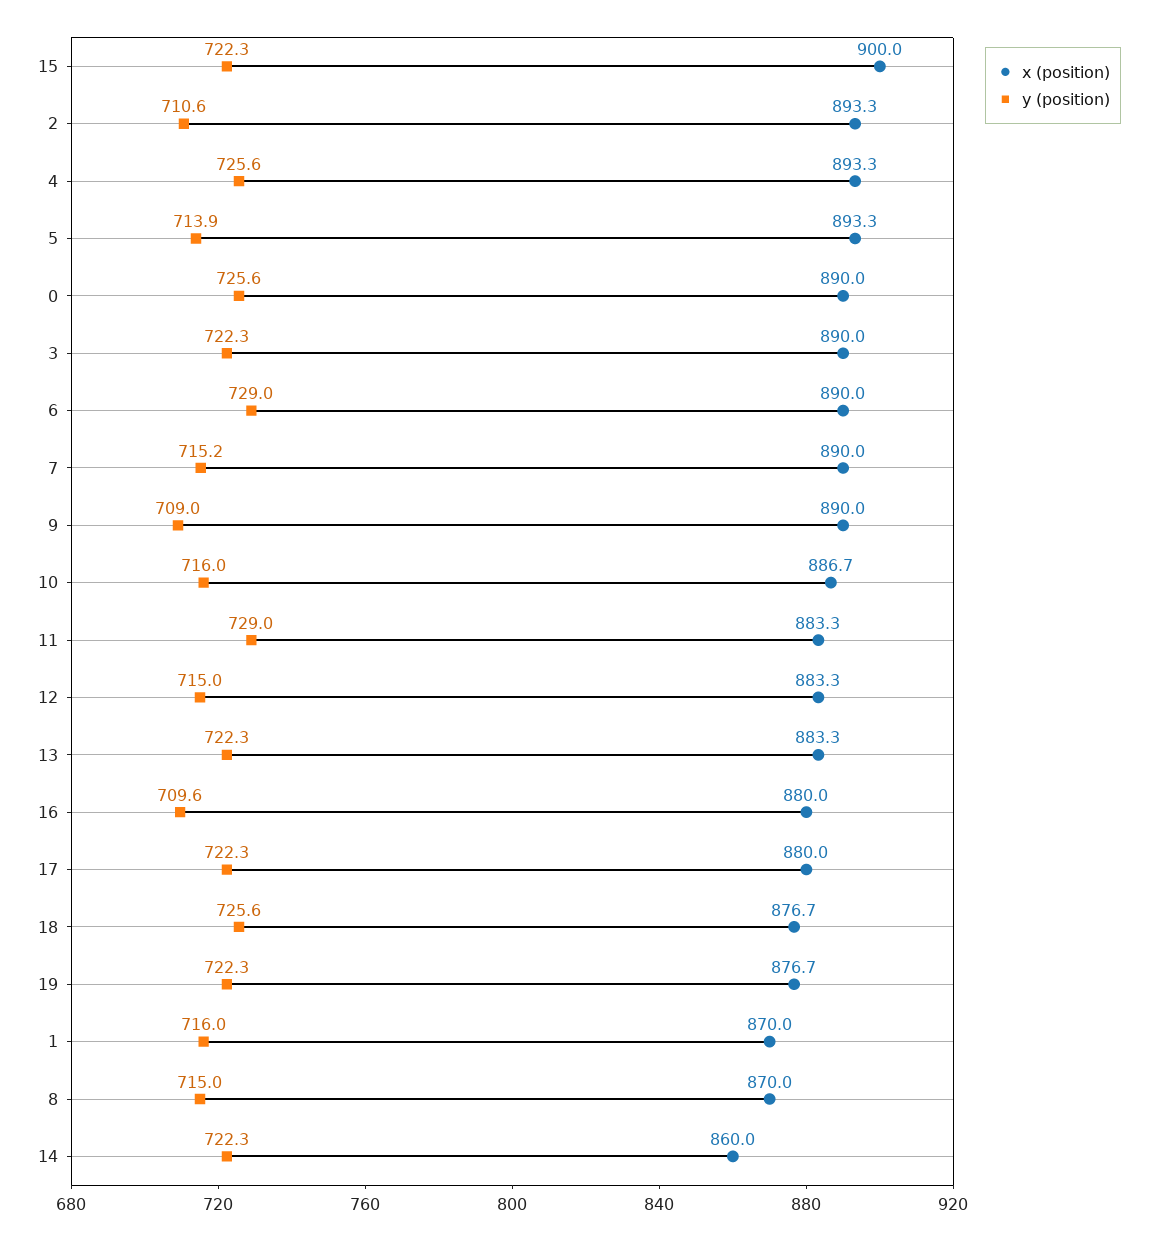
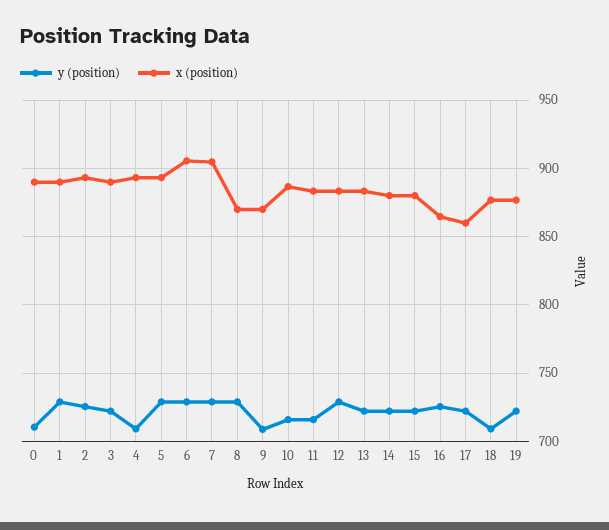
x (position), 15: 900 -> 880
y (position), 2: 710.6 -> 725
y (position), 4: 725.6 -> 710
y (position), 5: 713.9 -> 730
y (position), 0: 725.6 -> 710
x (position), 6: 890 -> 905
x (position), 7: 890 -> 905
y (position), 7: 715.2 -> 730
x (position), 9: 890 -> 870
y (position), 11: 729 -> 715
y (position), 12: 715 -> 730
x (position), 16: 880 -> 865
y (position), 16: 709.6 -> 725
x (position), 17: 880 -> 860
y (position), 18: 725.6 -> 710
x (position), 1: 870 -> 890
y (position), 1: 716 -> 730
y (position), 8: 715 -> 730
x (position), 14: 860 -> 880

